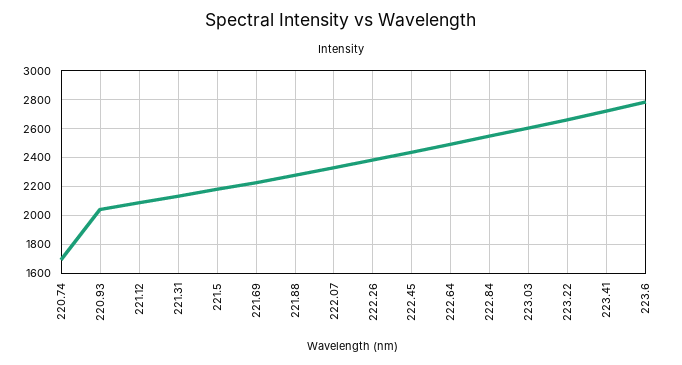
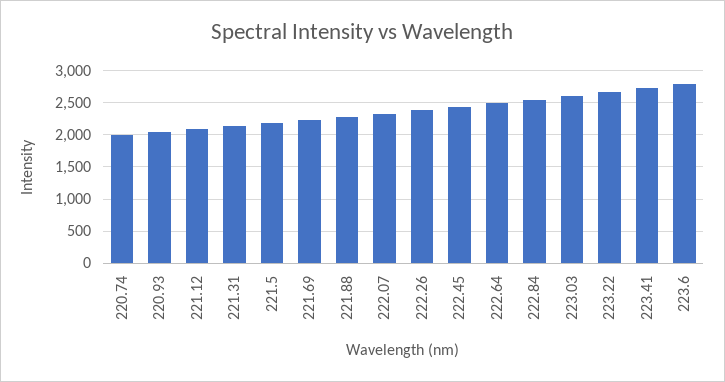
220.74: 1700 -> 2000

